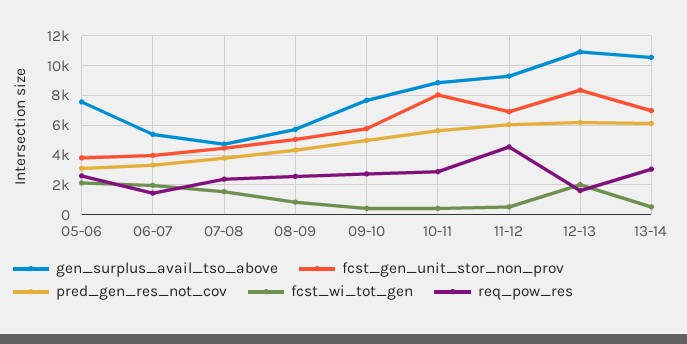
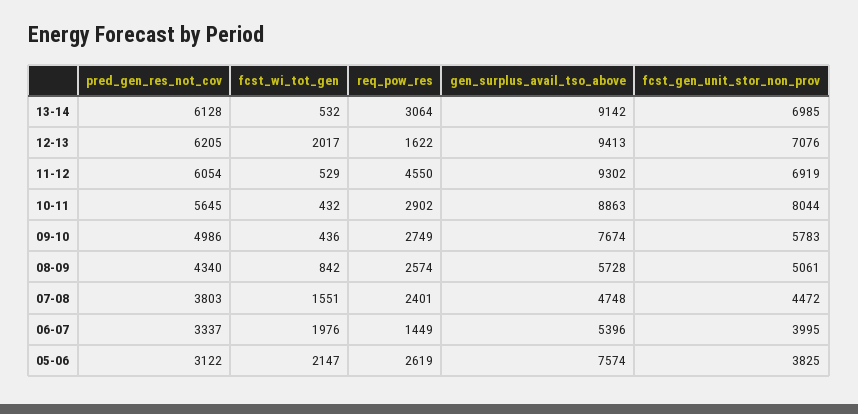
gen_surplus_avail_tso_above, 12-13: 11000 -> 9413
fcst_gen_unit_stor_non_prov, 12-13: 8500 -> 7076
gen_surplus_avail_tso_above, 13-14: 10500 -> 9142

